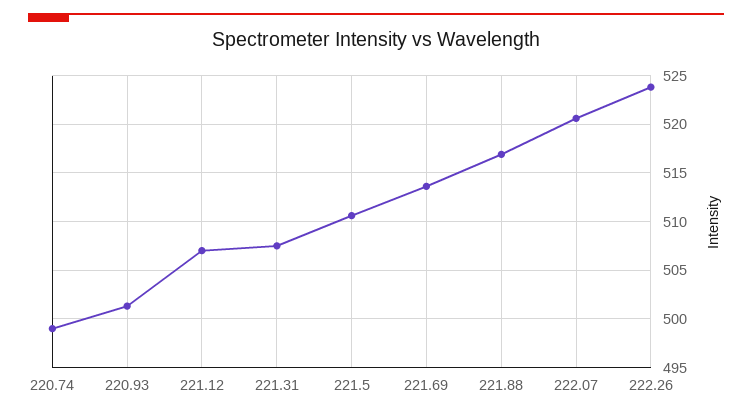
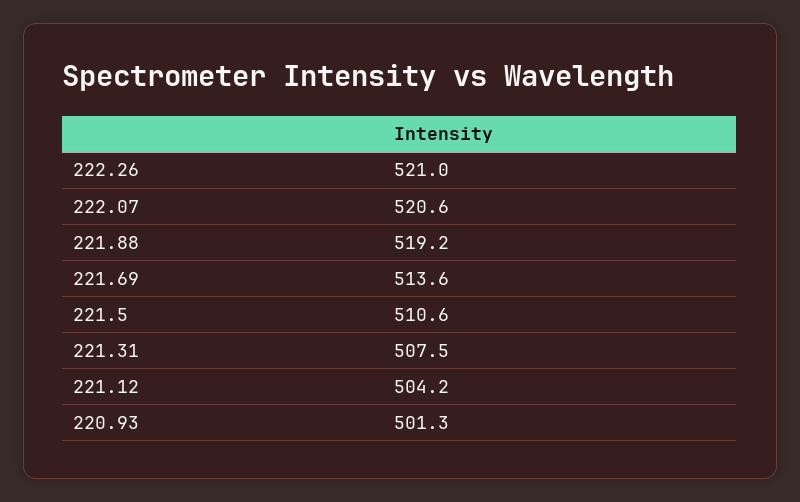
220.74: 499 -> none
221.12: 507 -> 504.2
221.88: 517 -> 519.2
222.26: 524 -> 521

